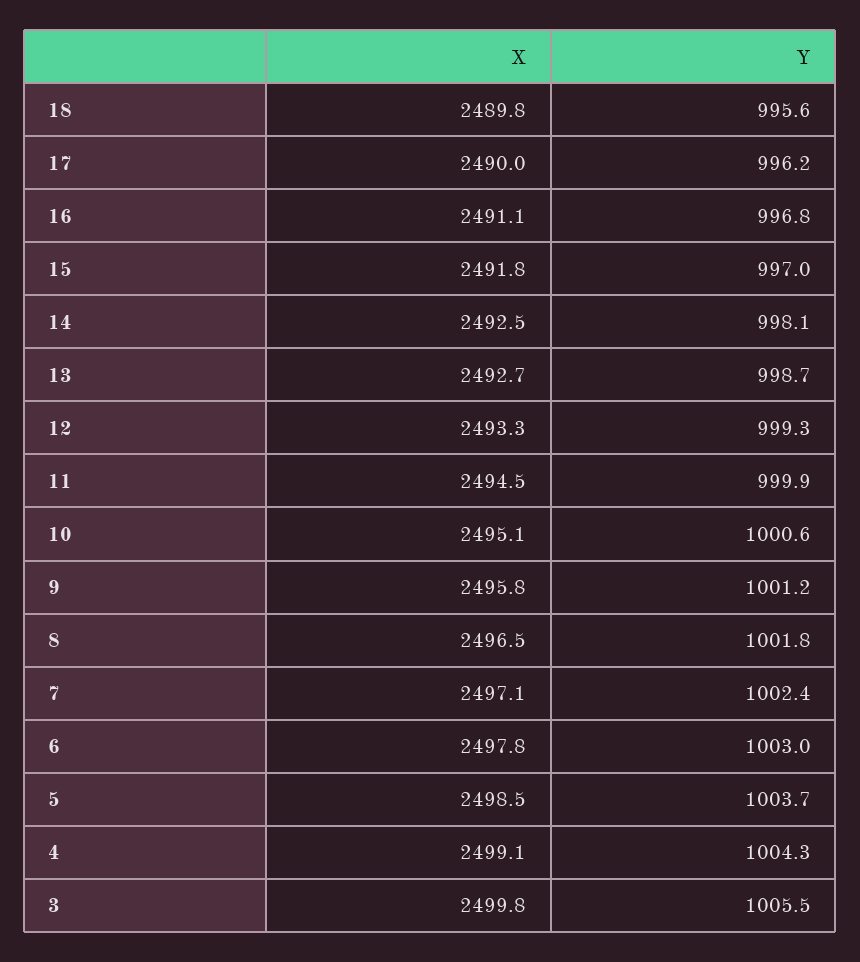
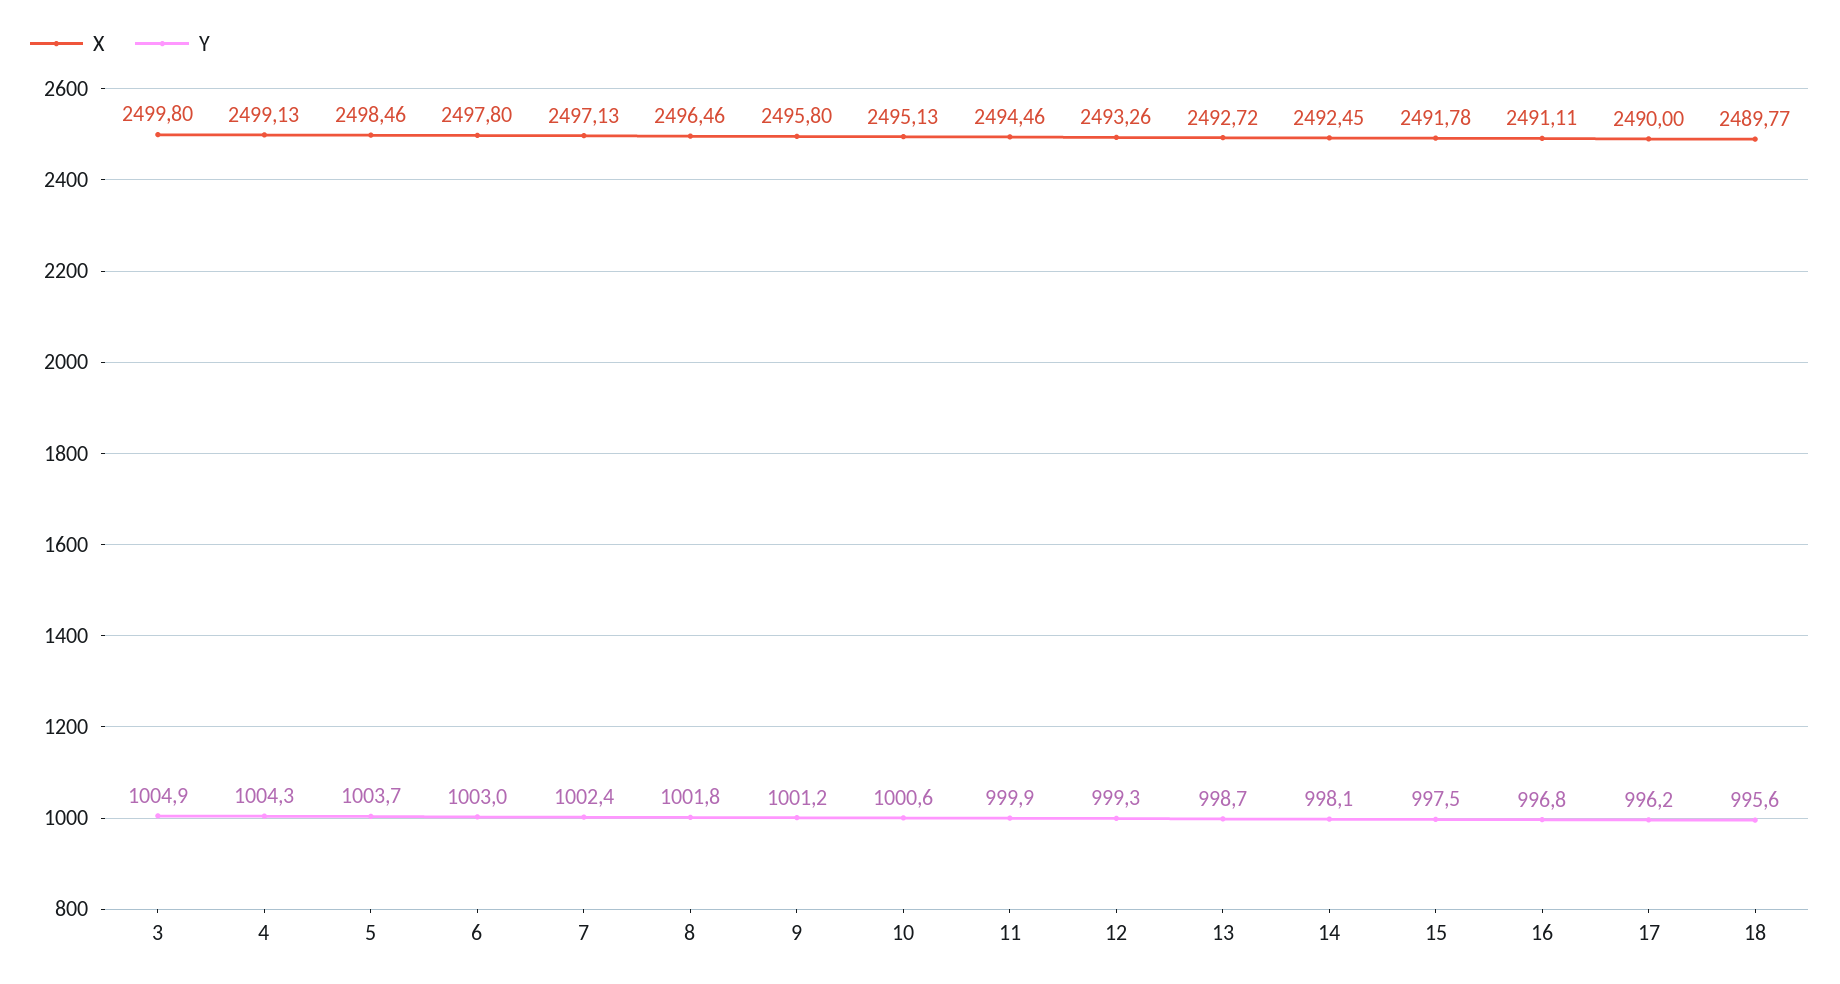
Y, 15: 997 -> 997.5
Y, 3: 1005.5 -> 1004.9

